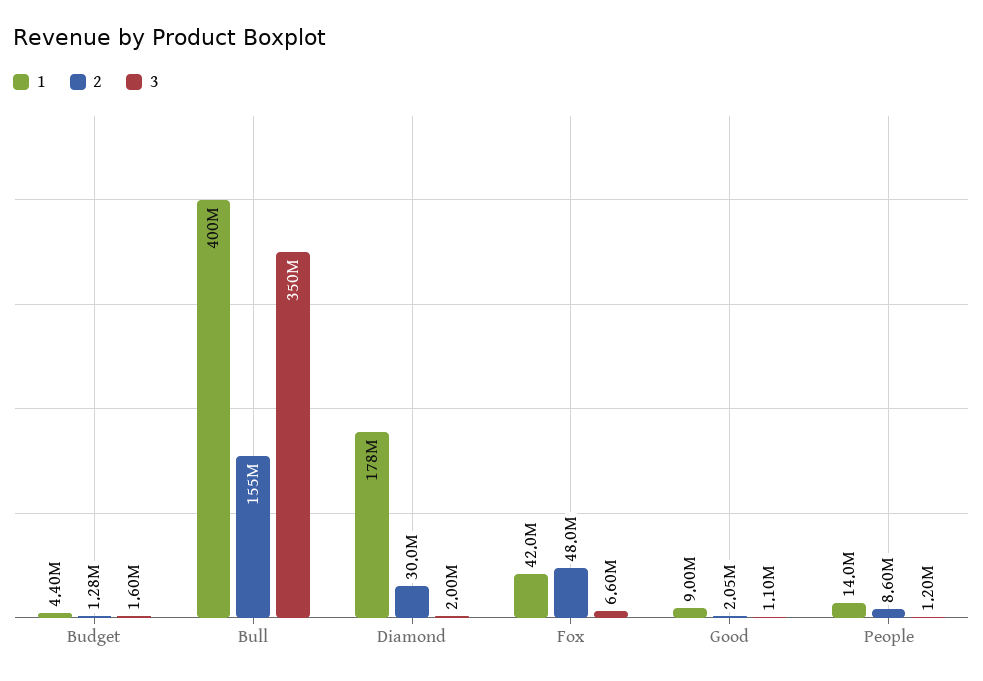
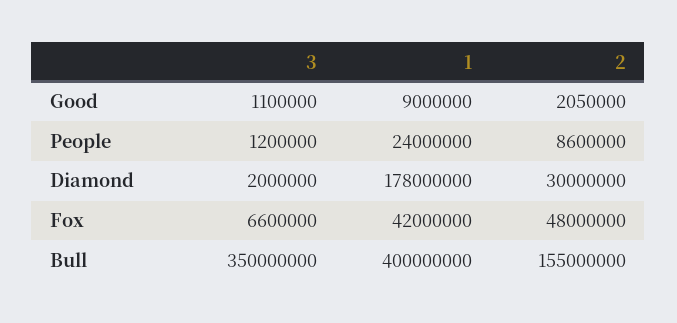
1, Budget: 4400000 -> none
2, Budget: 1280000 -> none
3, Budget: 1600000 -> none
1, People: 14000000 -> 24000000

